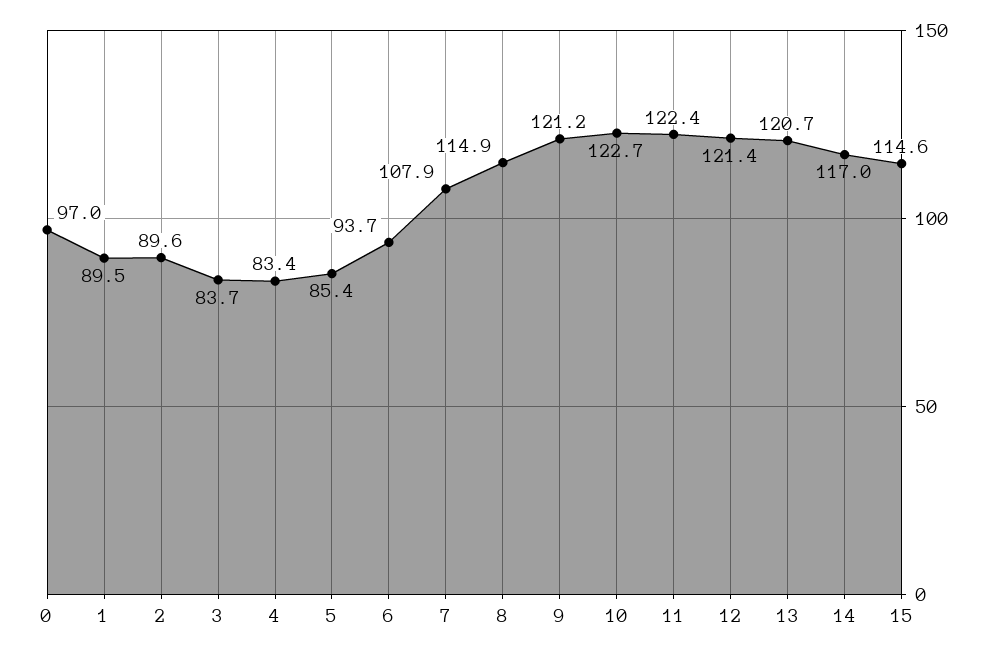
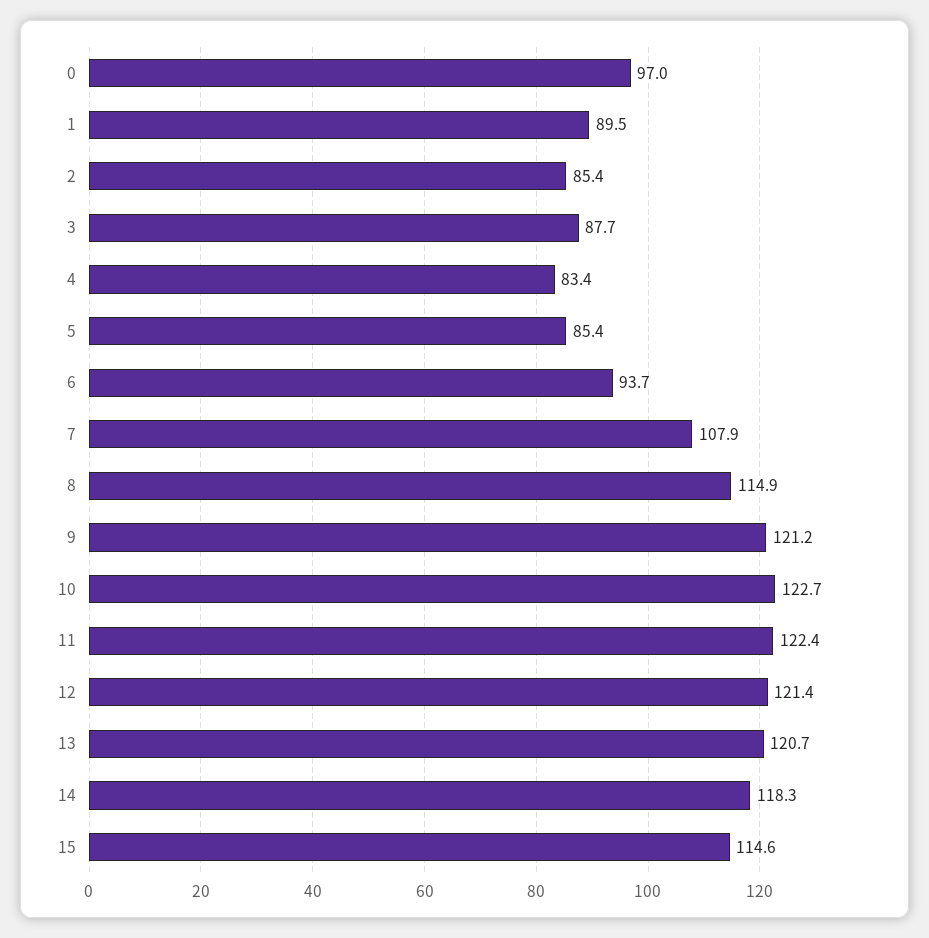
2: 89.6 -> 85.4
3: 83.7 -> 87.7
14: 117 -> 118.3

